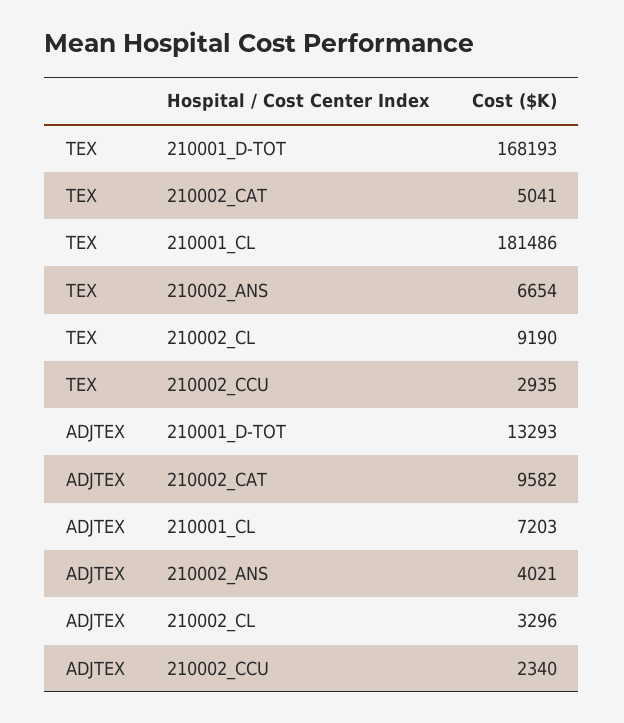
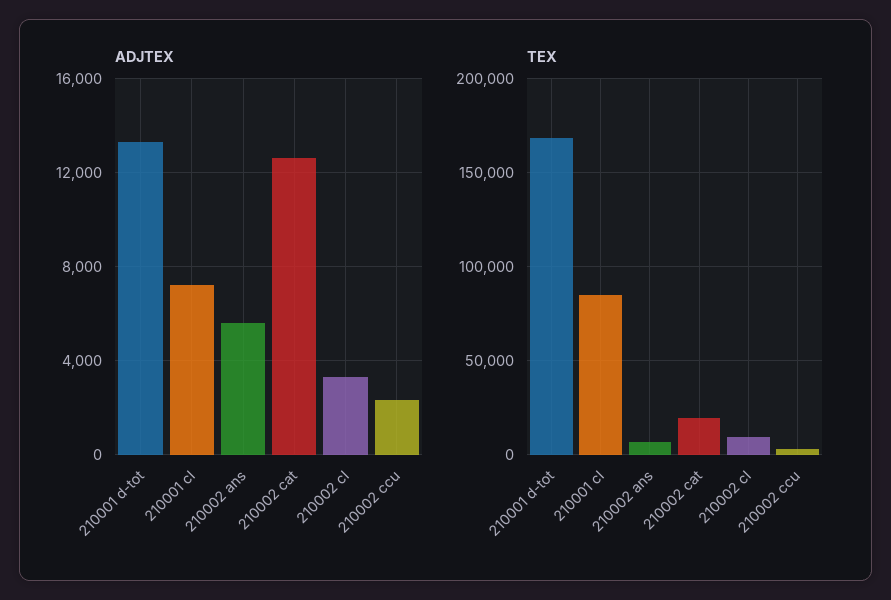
TEX, 210002_CAT: 5041 -> 20000
TEX, 210001_CL: 181486 -> 85000
ADJTEX, 210002_CAT: 9582 -> 12500
ADJTEX, 210002_ANS: 4021 -> 5500

